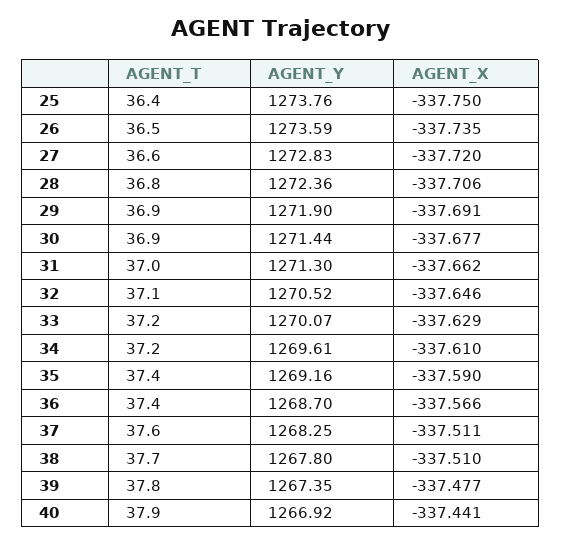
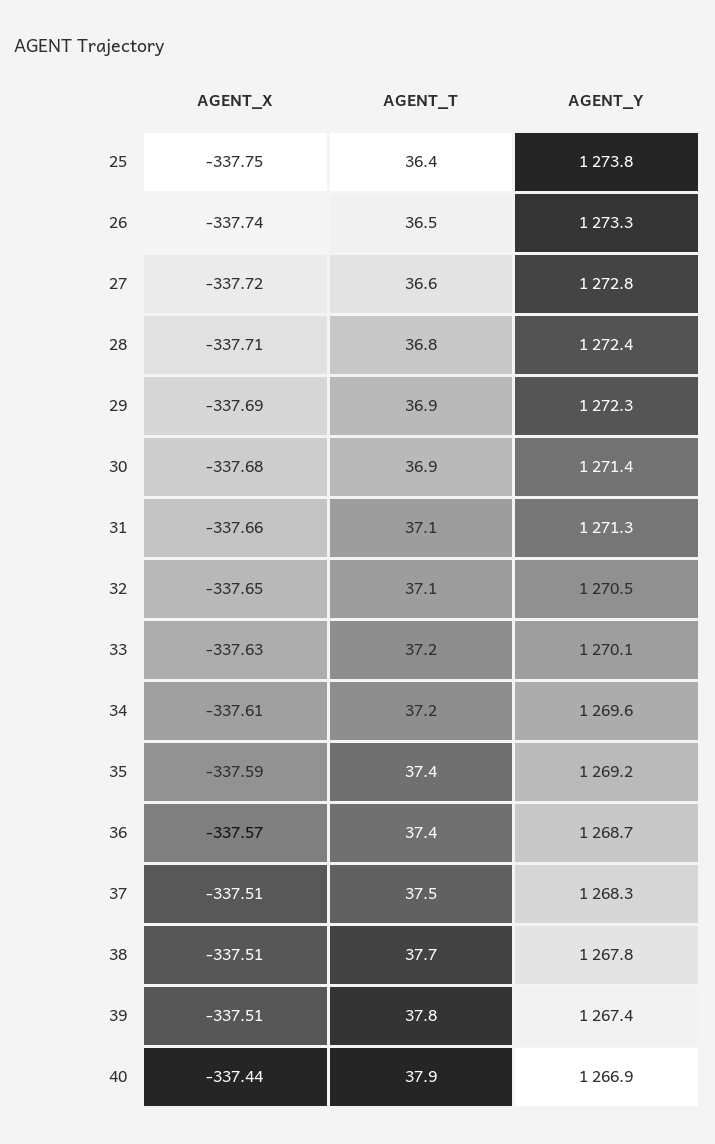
AGENT_Y, 26: 1273.59 -> 1273.3
AGENT_Y, 29: 1271.9 -> 1272.3
AGENT_T, 31: 37 -> 37.1
AGENT_T, 37: 37.6 -> 37.5
AGENT_X, 39: -337.477 -> -337.51

